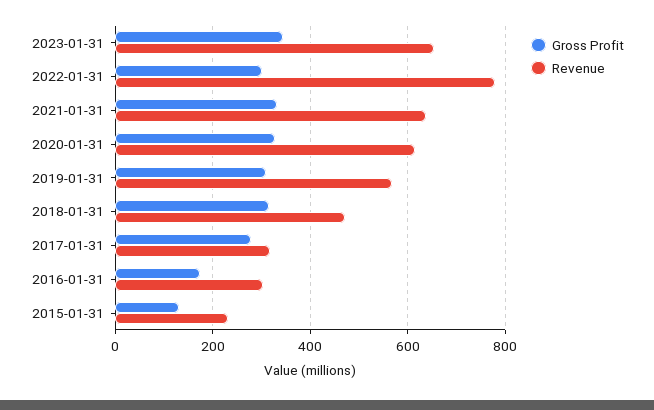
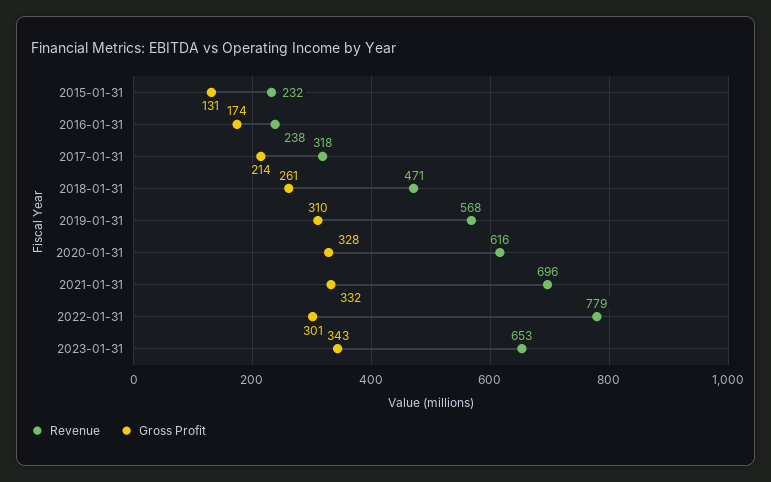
Revenue, 2021-01-31: 640 -> 696
Gross Profit, 2018-01-31: 320 -> 261
Gross Profit, 2017-01-31: 280 -> 214
Revenue, 2016-01-31: 300 -> 238

